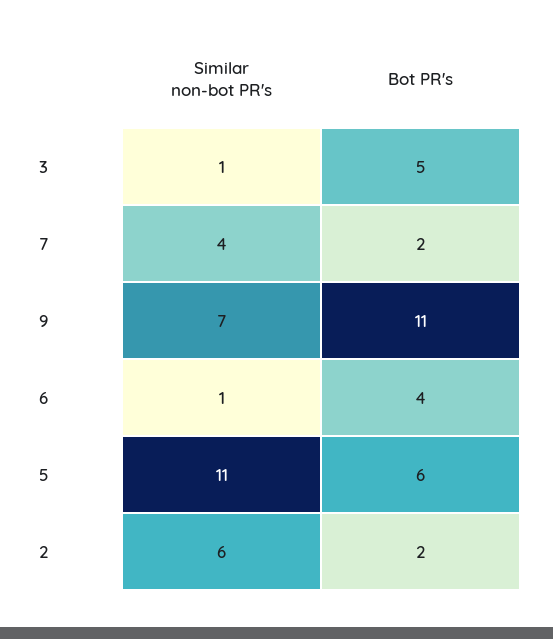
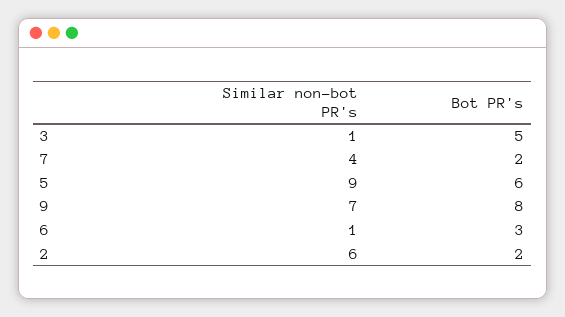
Bot PR's, 9: 11 -> 8
Bot PR's, 6: 4 -> 3
Similar non-bot PR's, 5: 11 -> 9

